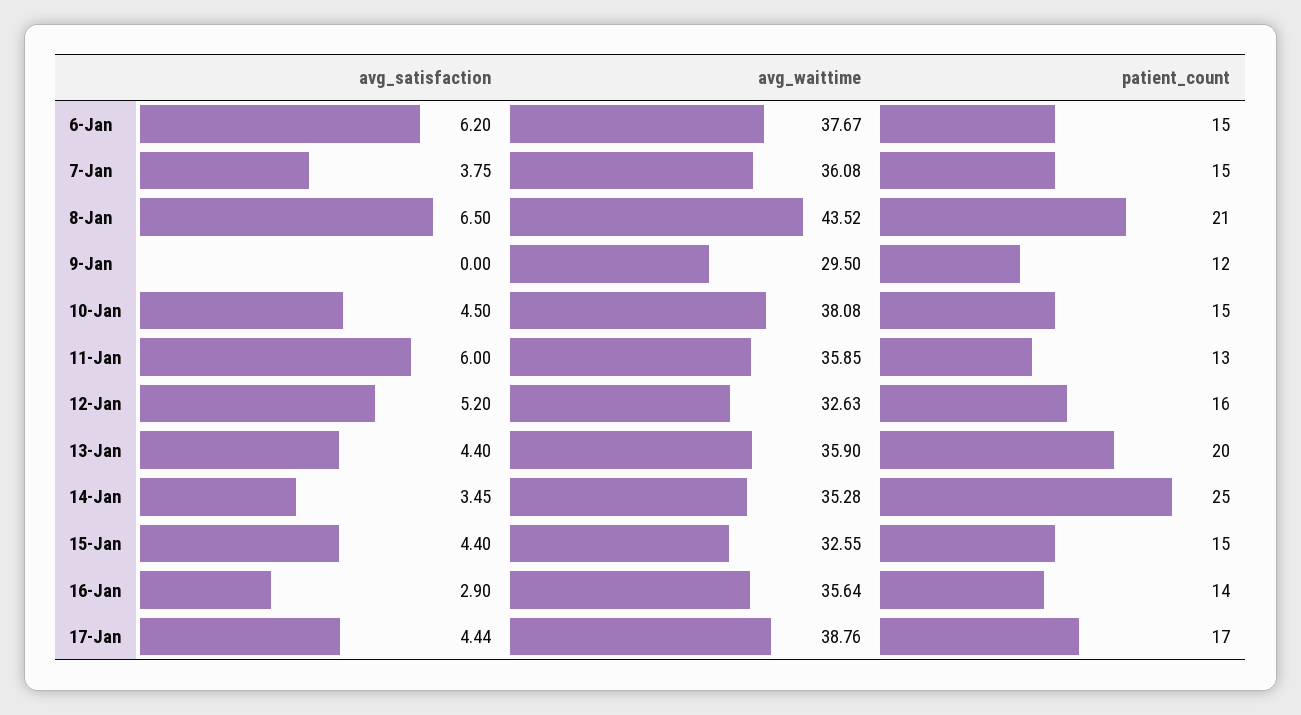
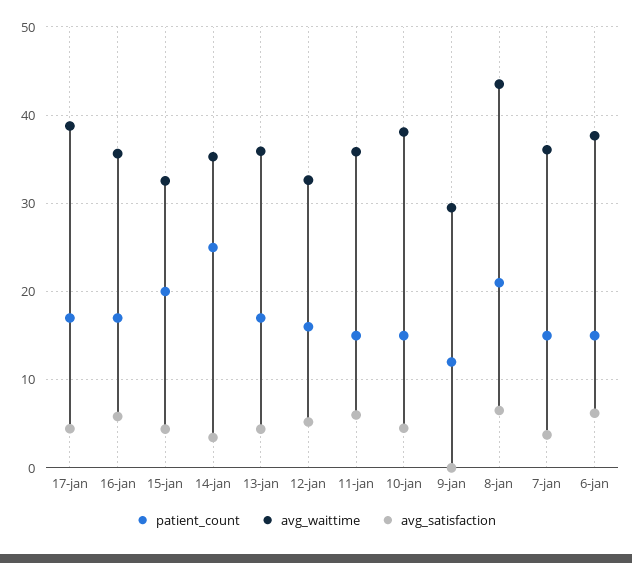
patient_count, 11-Jan: 13 -> 15
patient_count, 13-Jan: 20 -> 17
patient_count, 15-Jan: 15 -> 20
avg_satisfaction, 16-Jan: 2.9 -> 6
patient_count, 16-Jan: 14 -> 17

